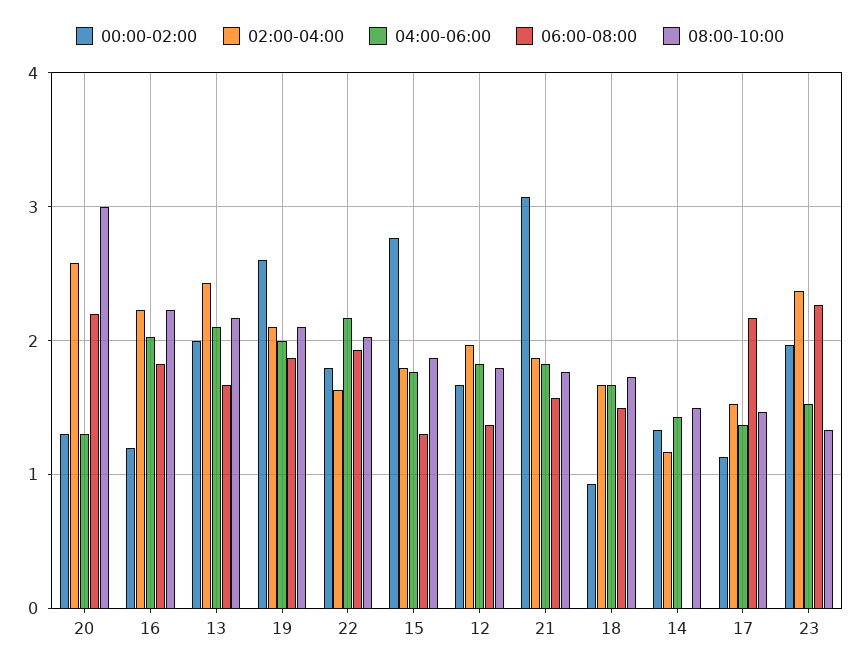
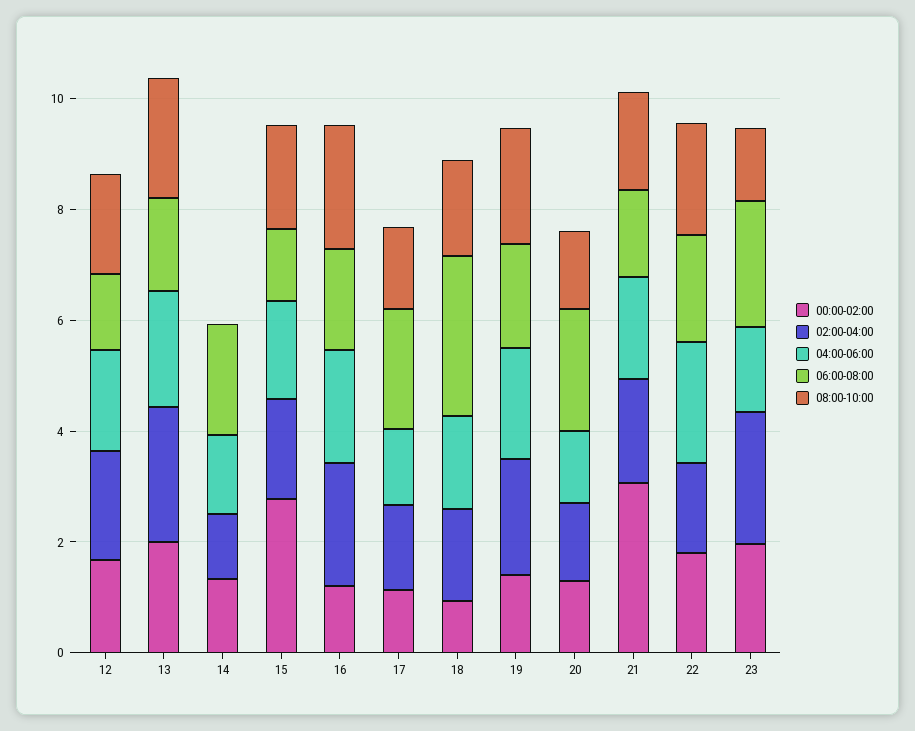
02:00-04:00, 20: 2.6 -> 1.5
08:00-10:00, 20: 3 -> 1.5
00:00-02:00, 19: 2.6 -> 1.5
06:00-08:00, 18: 1.5 -> 3
06:00-08:00, 14: 0 -> 2
08:00-10:00, 14: 1.5 -> 0

